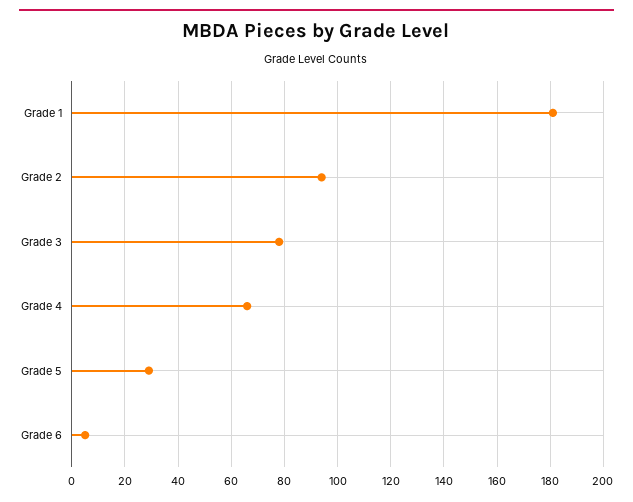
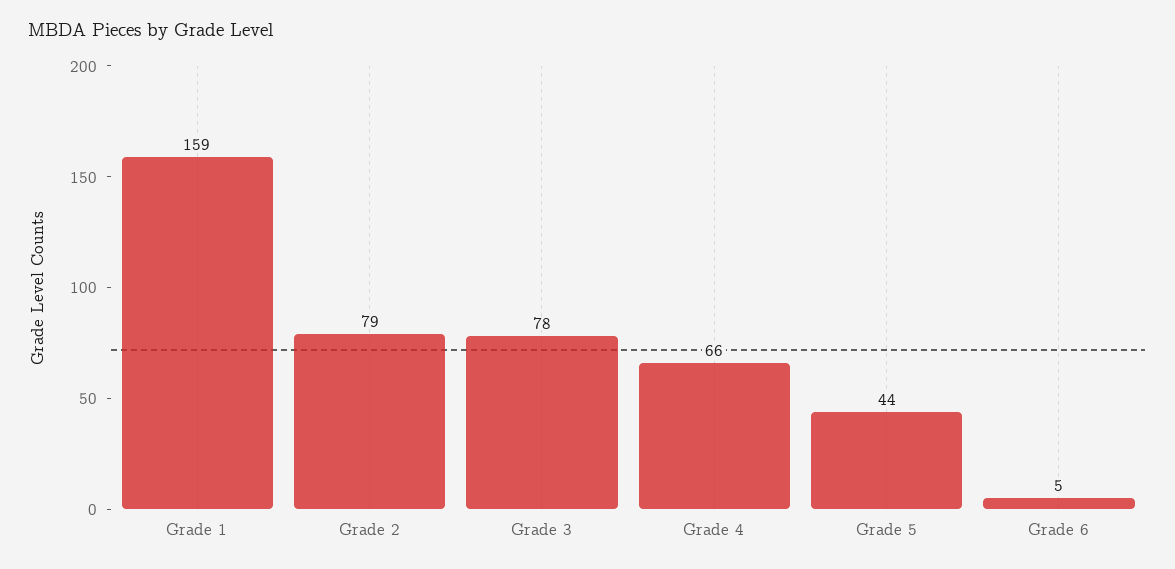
Grade 1: 180 -> 159
Grade 2: 95 -> 79
Grade 5: 30 -> 44

